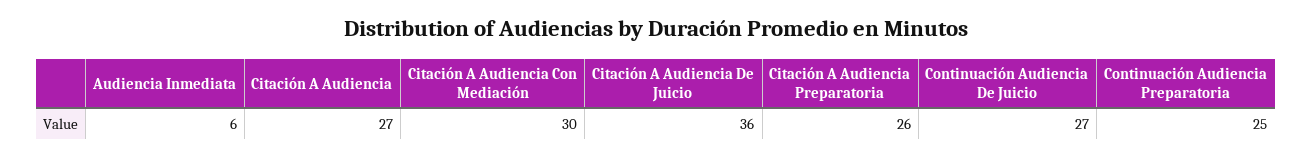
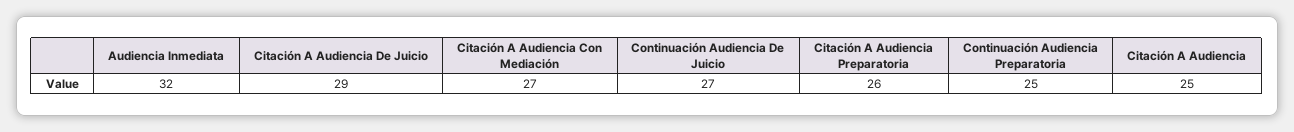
Audiencia Inmediata: 6 -> 32
Citación A Audiencia: 27 -> 25
Citación A Audiencia Con Mediación: 30 -> 27
Citación A Audiencia De Juicio: 36 -> 29

